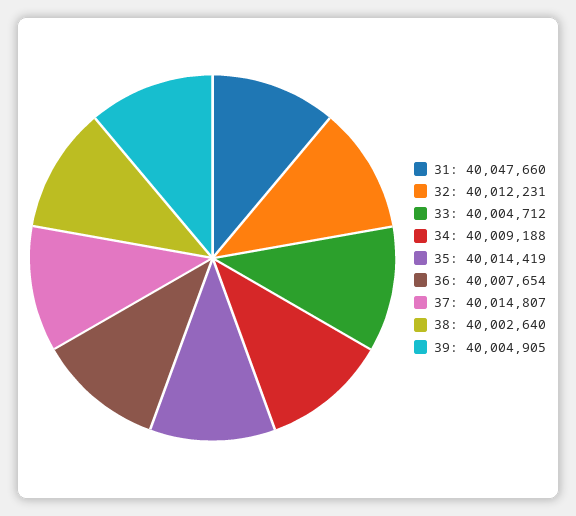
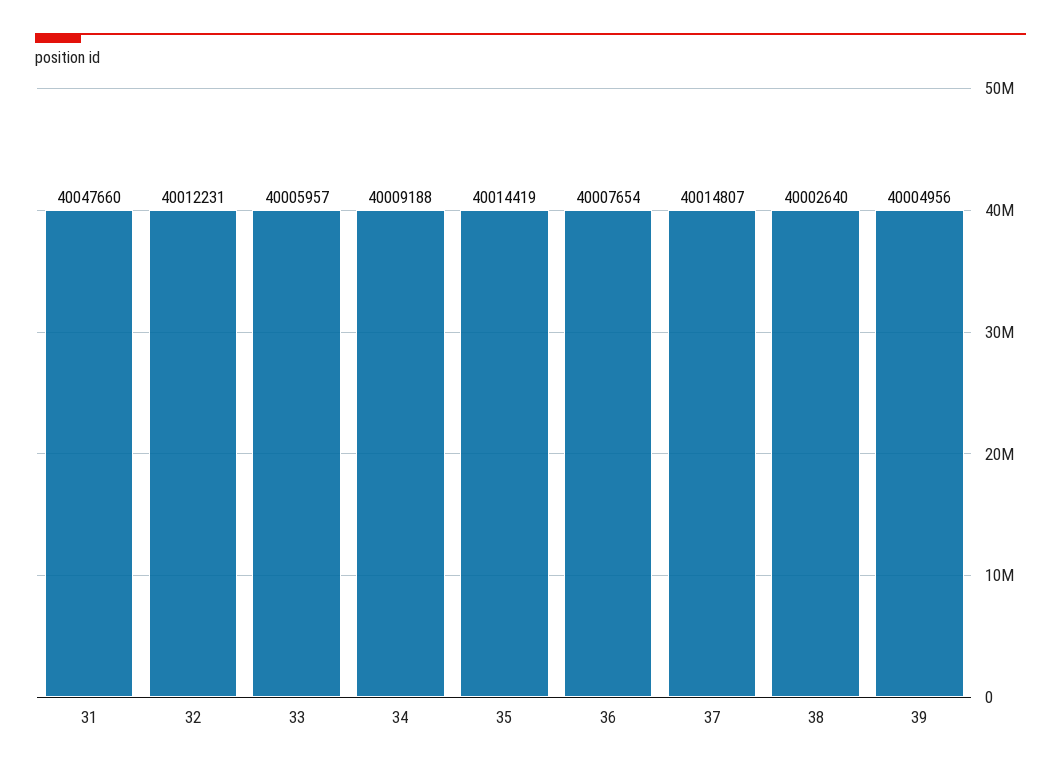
33: 40004712 -> 40005957
39: 40004905 -> 40004956

